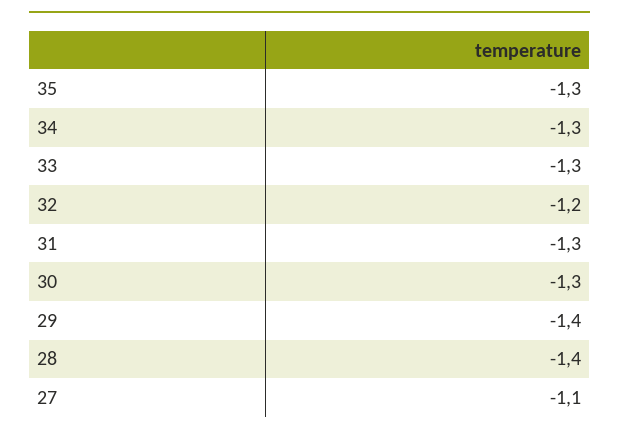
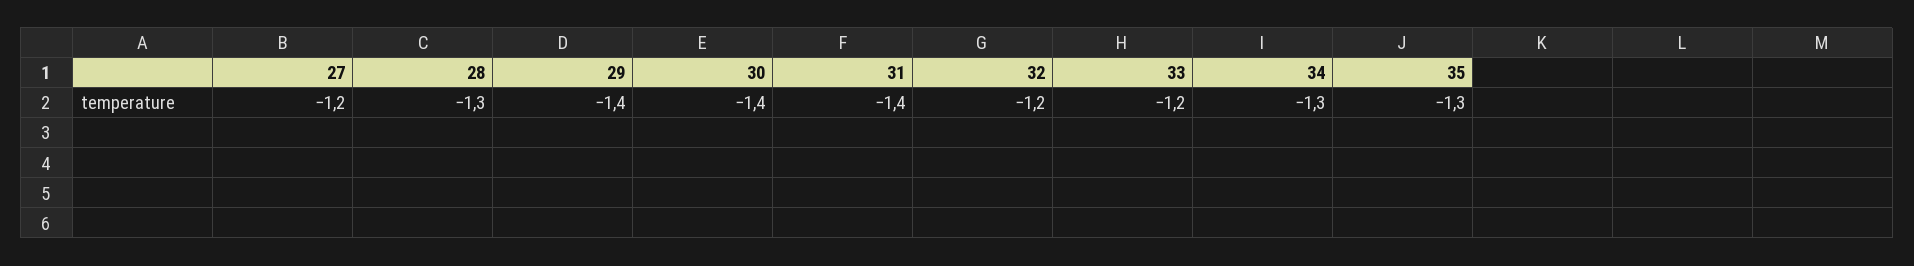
33: -1.3 -> -1.2
31: -1.3 -> -1.4
30: -1.3 -> -1.4
28: -1.4 -> -1.3
27: -1.1 -> -1.2

